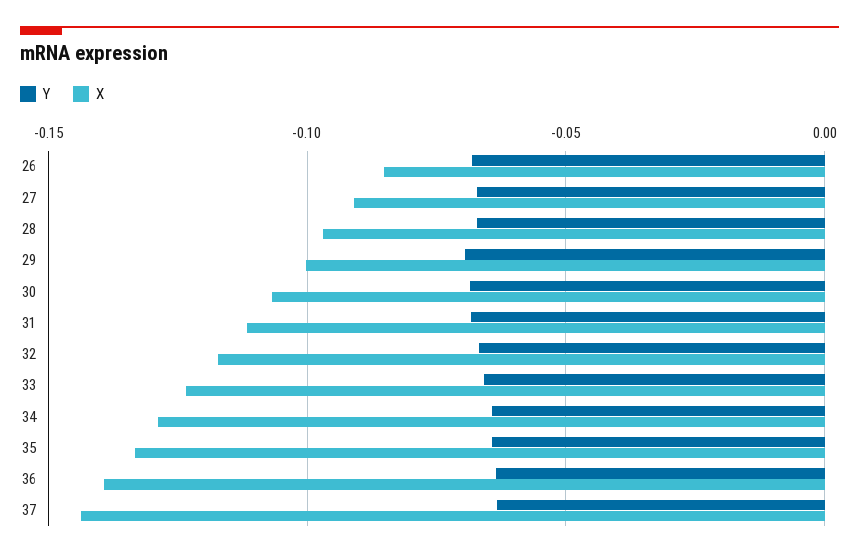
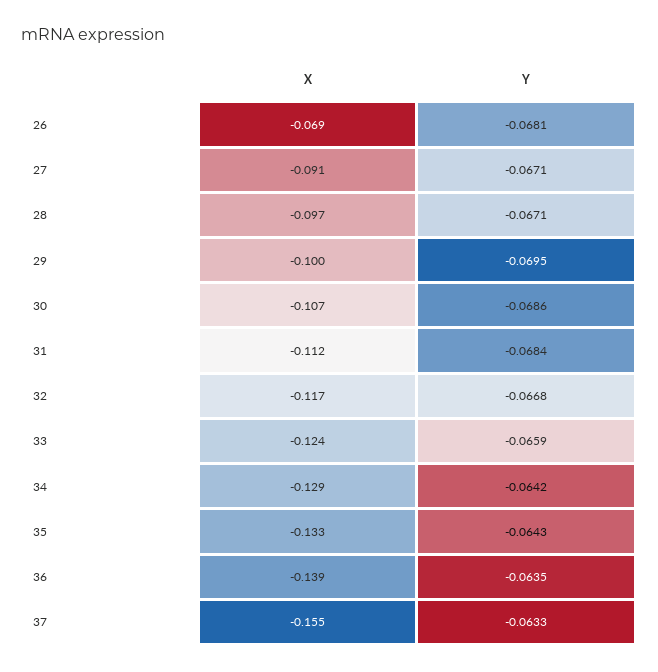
X, 26: -0.085 -> -0.069
X, 37: -0.145 -> -0.155

